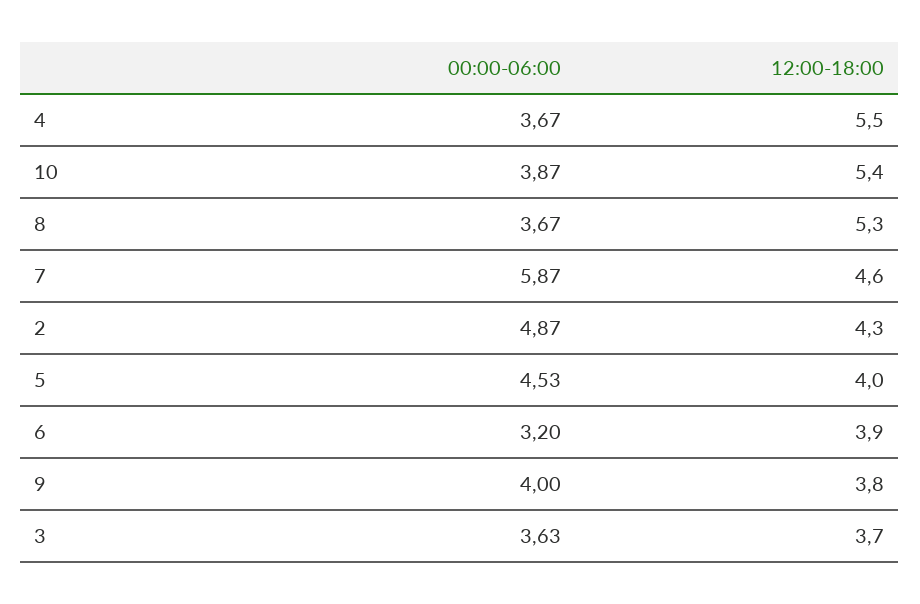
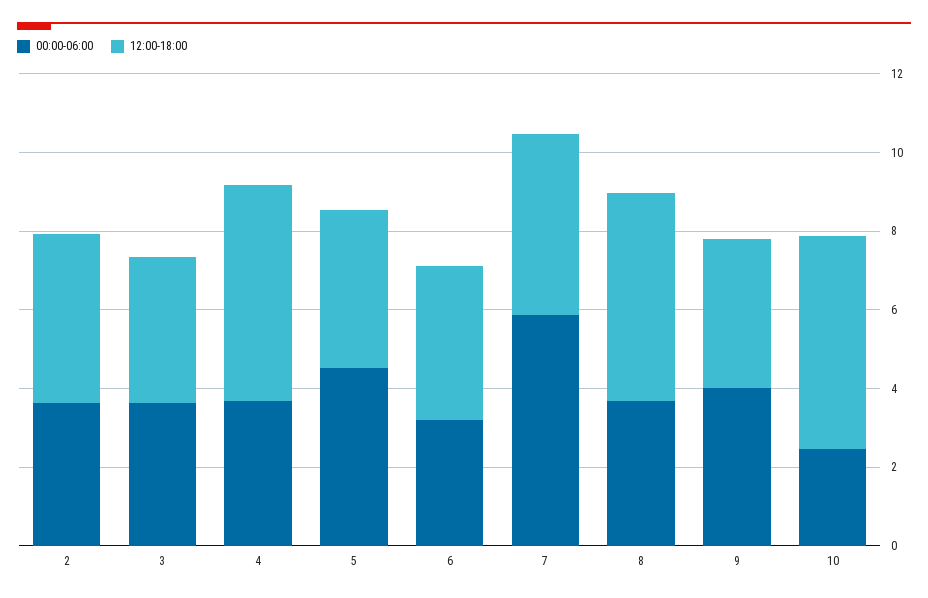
00:00-06:00, 10: 3.87 -> 2.5
00:00-06:00, 2: 4.87 -> 3.5

